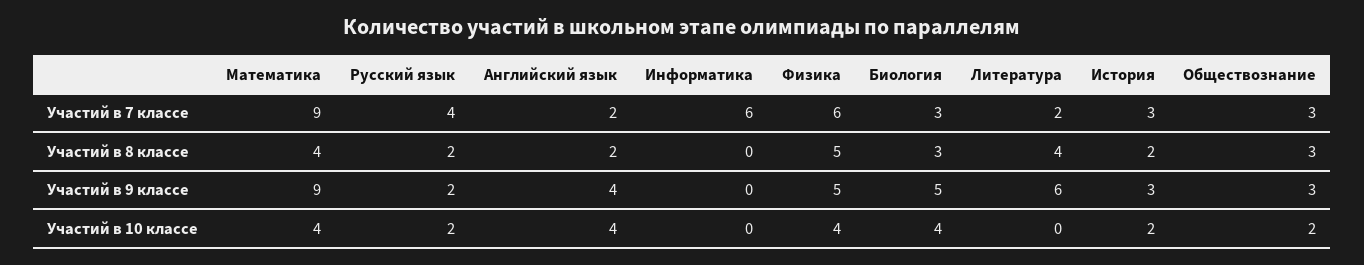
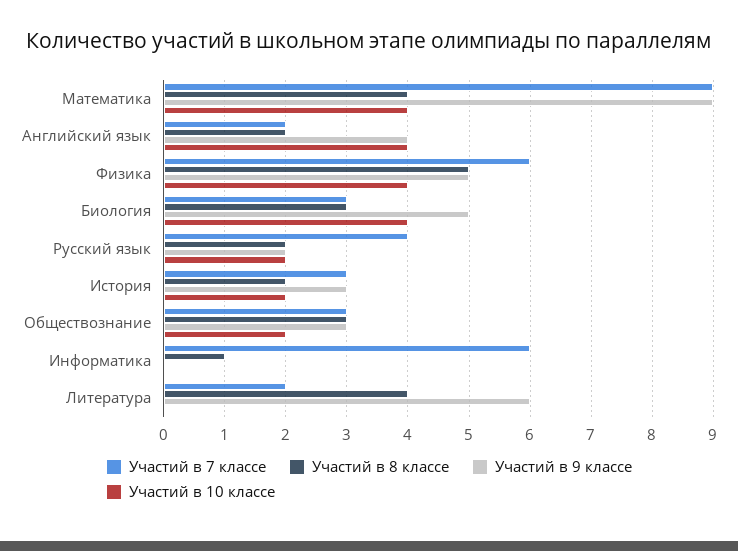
Участий в 8 классе, Информатика: 0 -> 1

